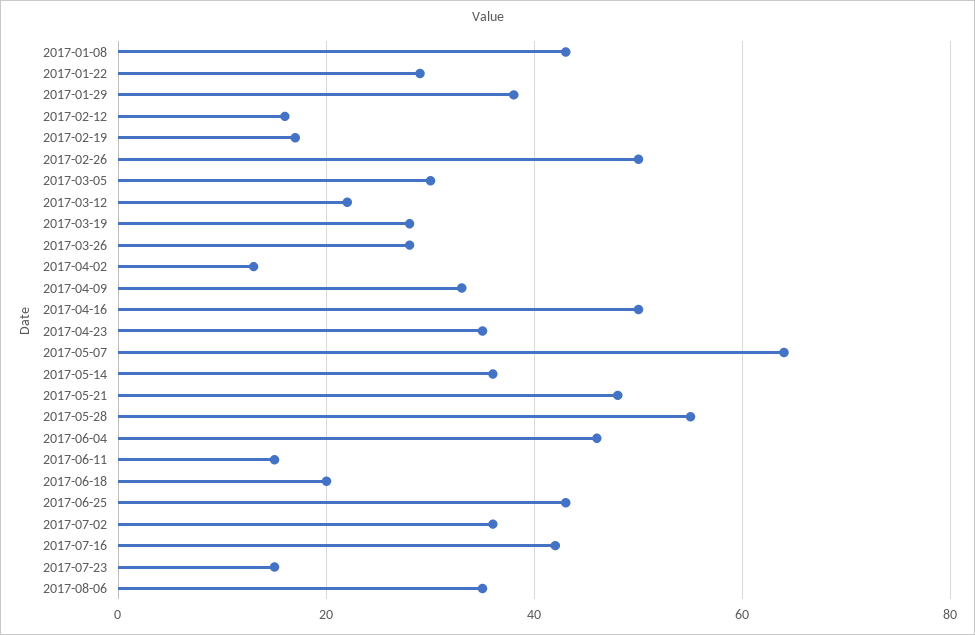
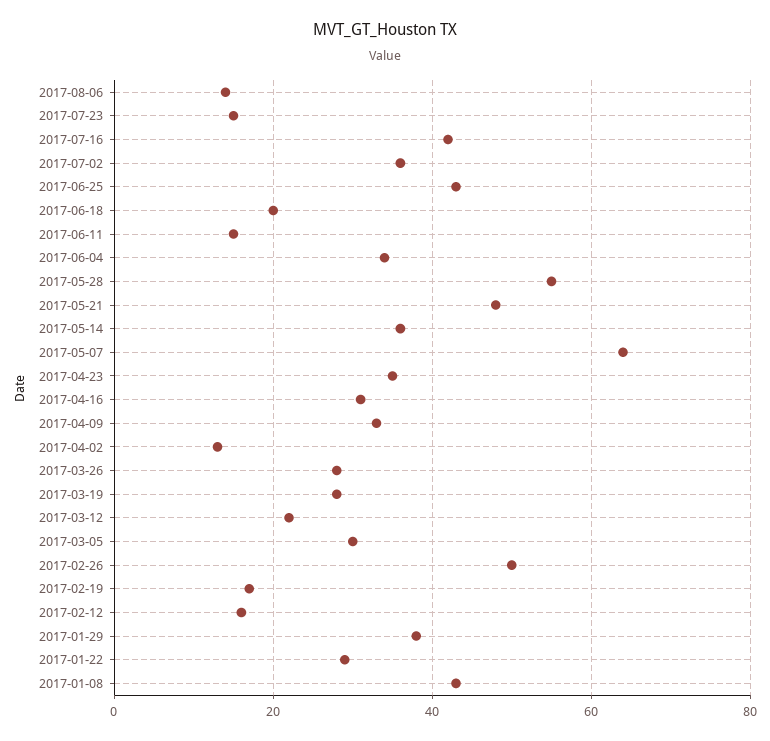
2017-04-16: 50 -> 30
2017-06-04: 45 -> 35
2017-08-06: 35 -> 15

